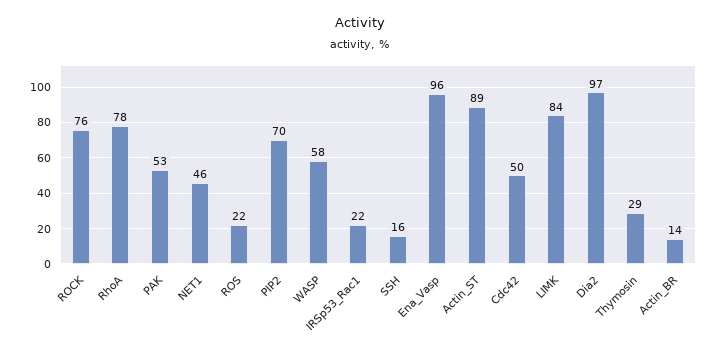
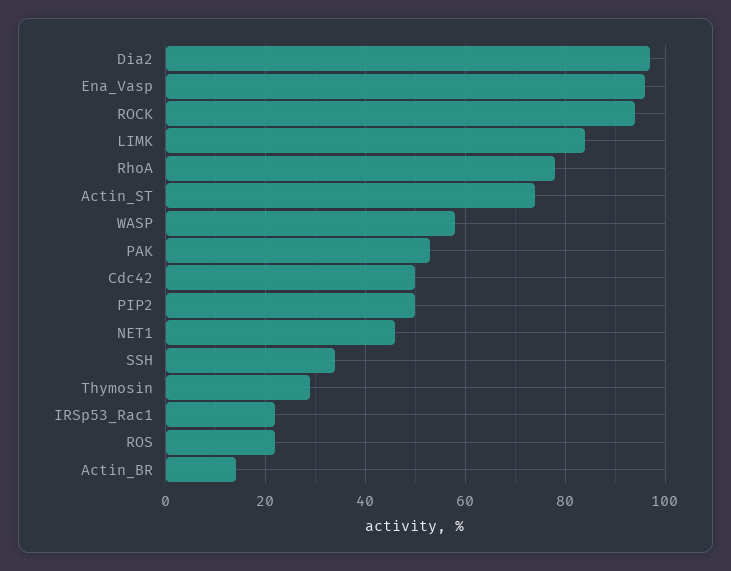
ROCK: 76 -> 95
PIP2: 70 -> 50
SSH: 16 -> 35
Actin_ST: 89 -> 75

